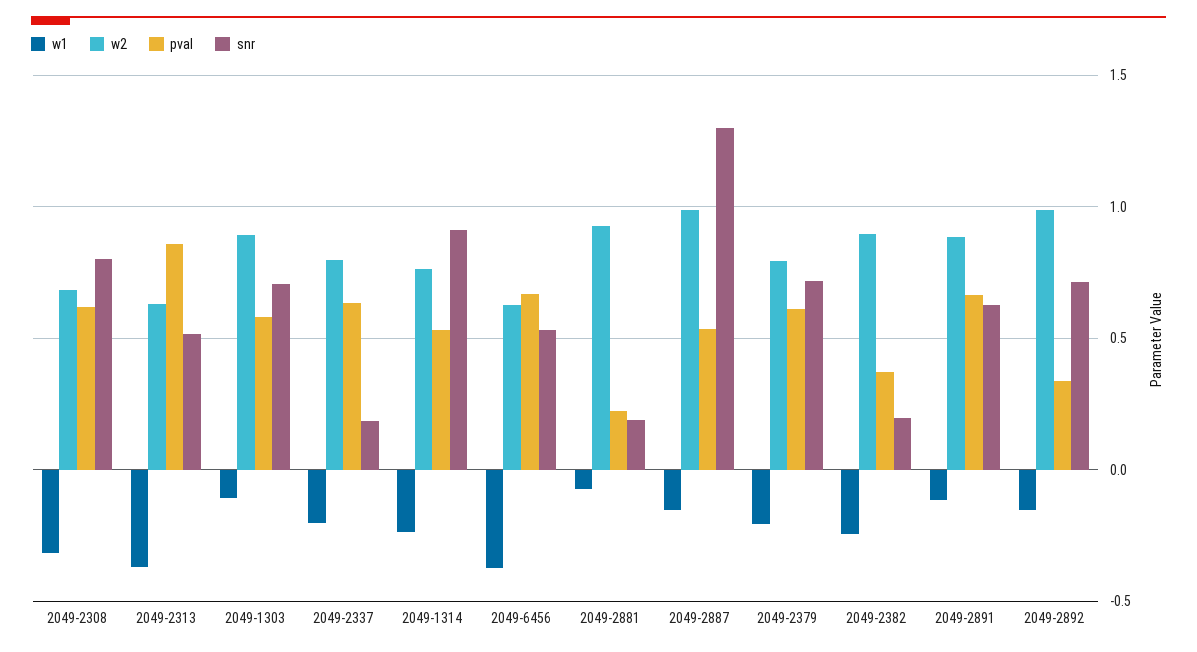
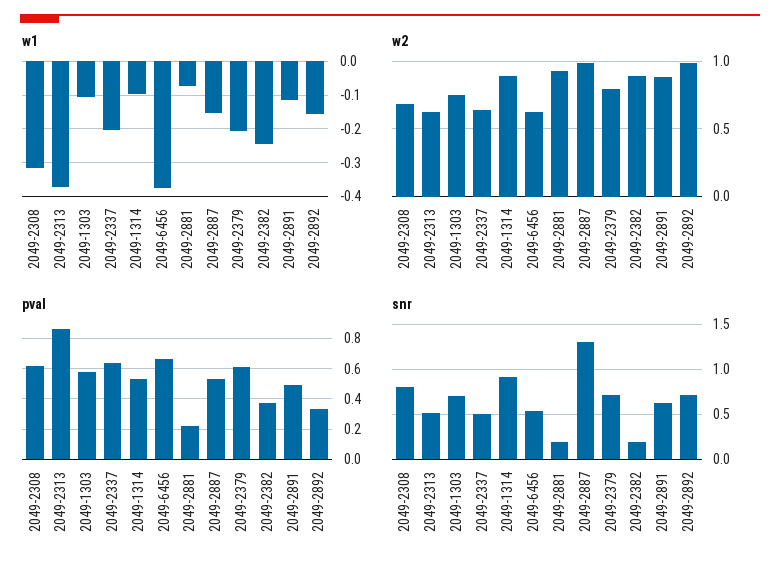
w2, 2049-1303: 0.9 -> 0.75
w2, 2049-2337: 0.8 -> 0.65
snr, 2049-2337: 0.2 -> 0.5
w1, 2049-1314: -0.25 -> -0.1
w2, 2049-1314: 0.75 -> 0.9
pval, 2049-2891: 0.65 -> 0.5

